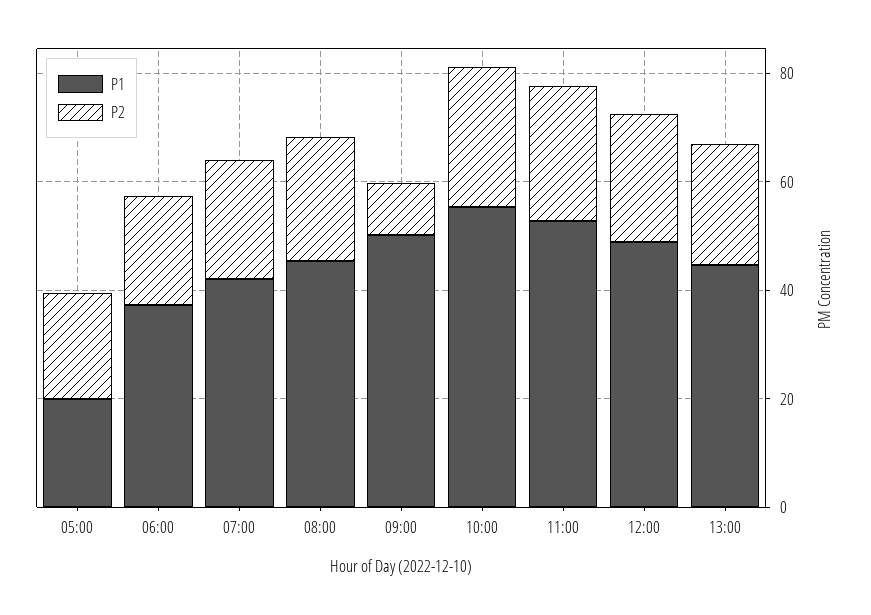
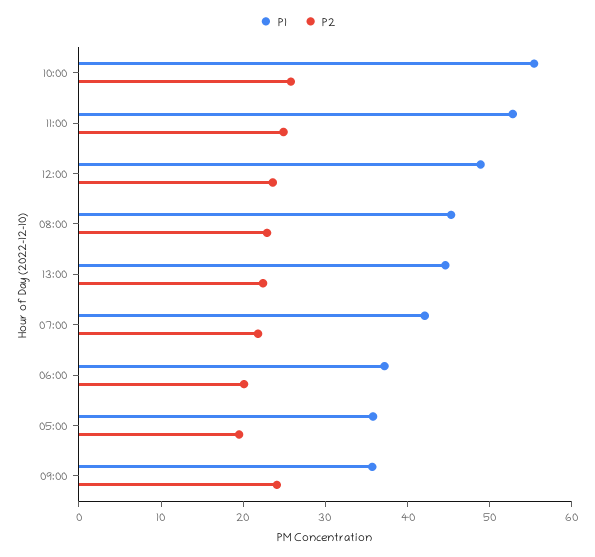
P1, 05:00: 20 -> 36
P1, 09:00: 50 -> 36
P2, 09:00: 10 -> 24

